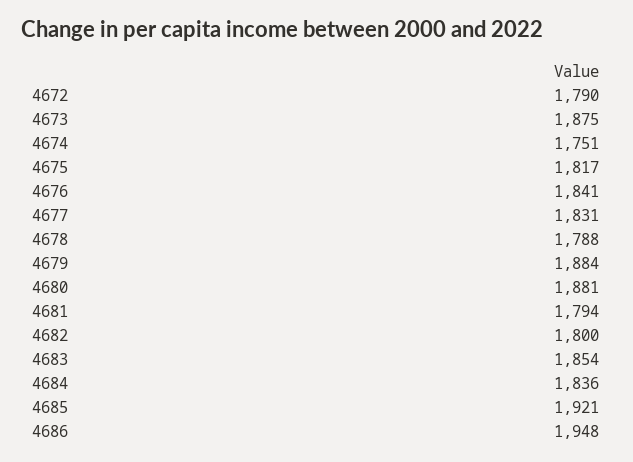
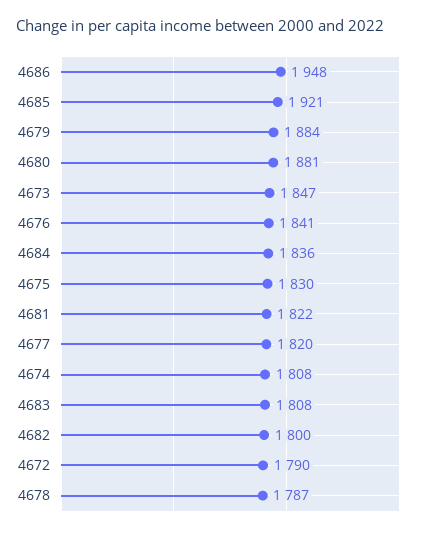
4673: 1875 -> 1847
4674: 1751 -> 1808
4675: 1817 -> 1830
4677: 1831 -> 1820
4678: 1788 -> 1787
4681: 1794 -> 1822
4683: 1854 -> 1808

